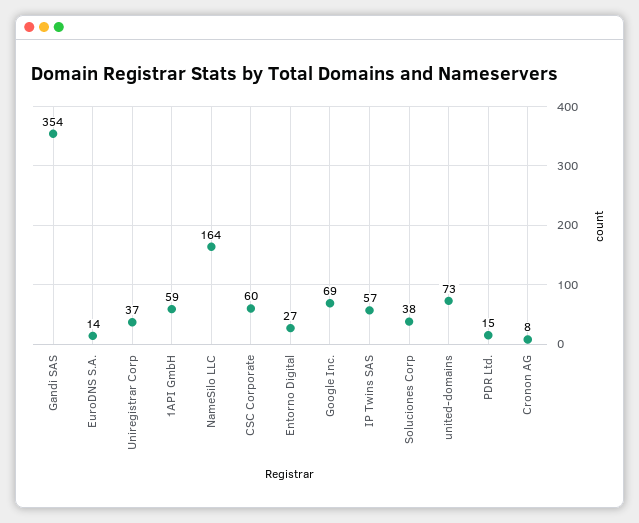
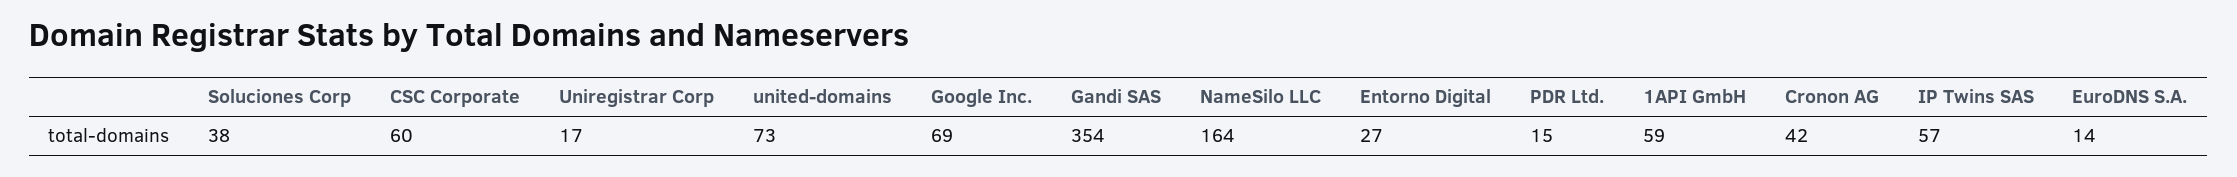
Uniregistrar Corp: 37 -> 17
Cronon AG: 8 -> 42

